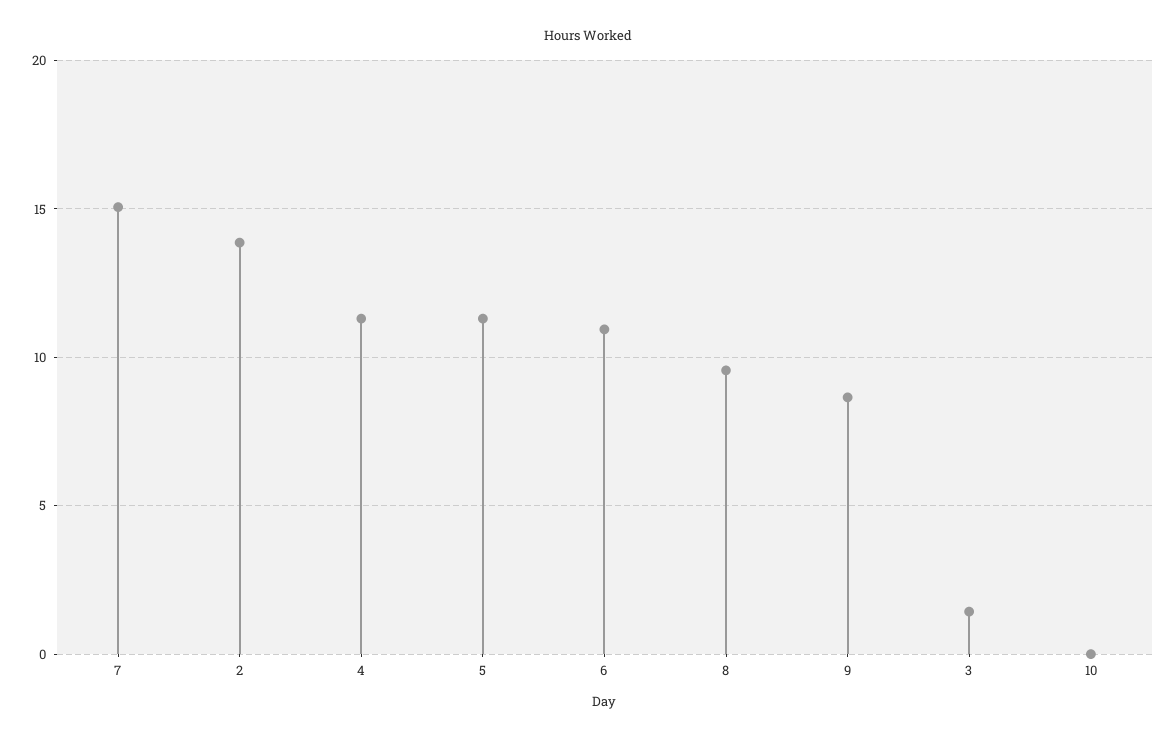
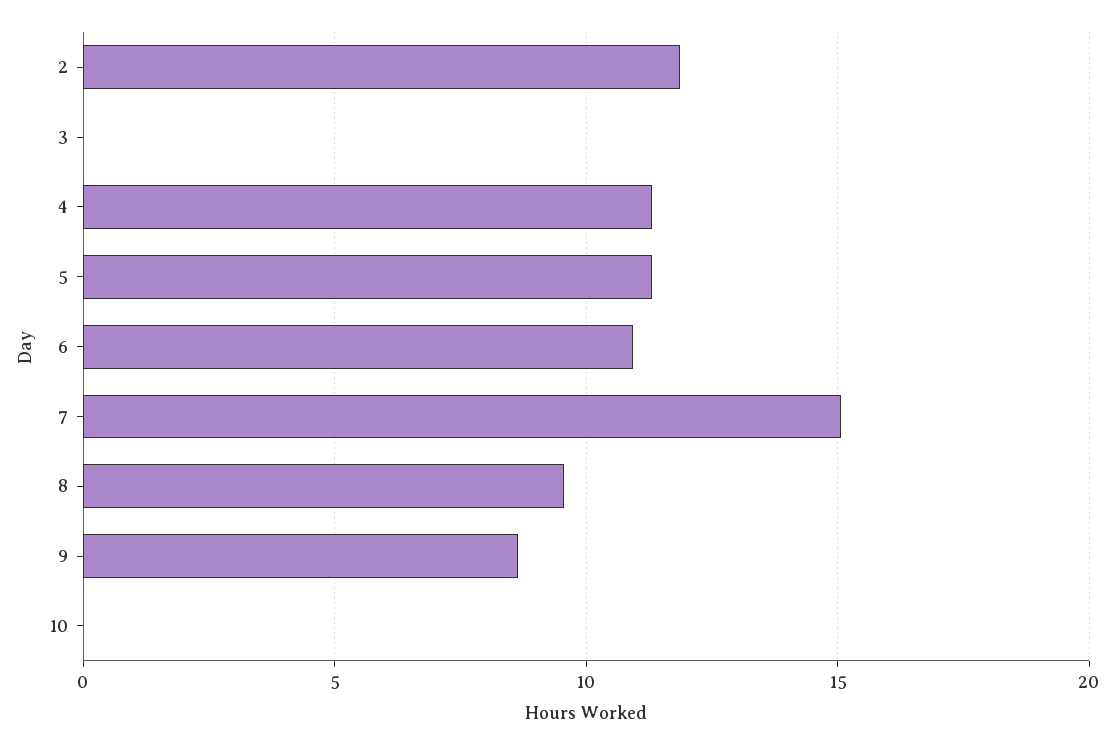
2: 14 -> 12
3: 1.5 -> 0

